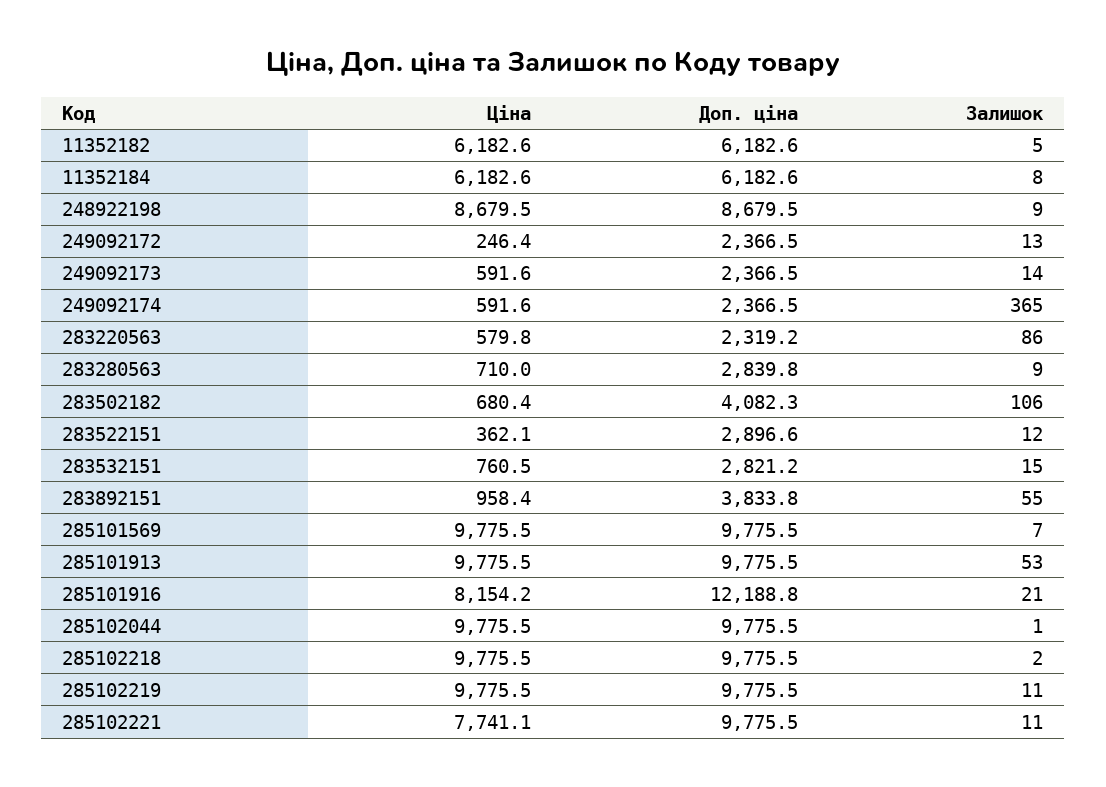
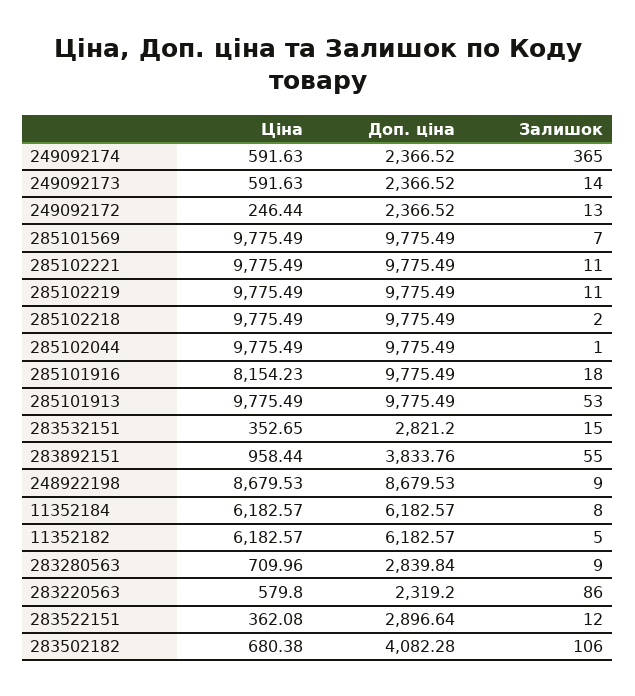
Ціна, 283532151: 760.5 -> 352.65
Доп. ціна, 285101916: 12188.8 -> 9775.49
Залишок, 285101916: 21 -> 18
Ціна, 285102221: 7741.1 -> 9775.49

